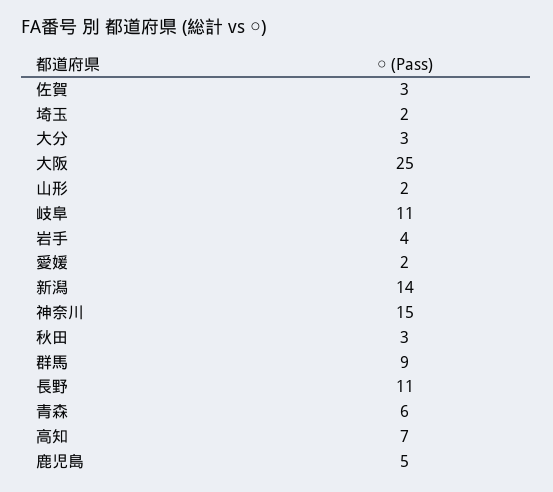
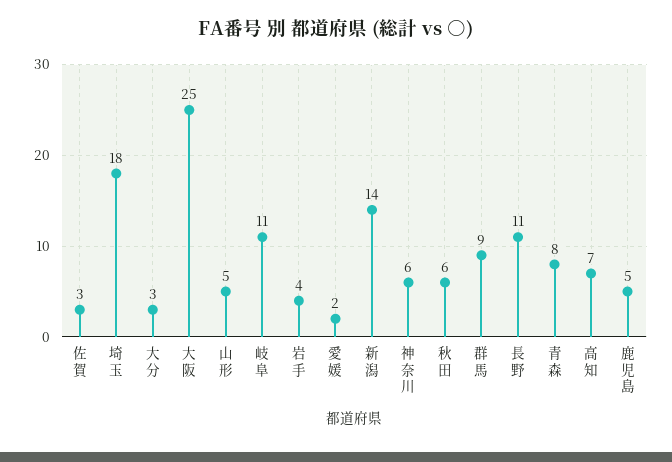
埼玉: 2 -> 18
山形: 2 -> 5
神奈川: 15 -> 6
秋田: 3 -> 6
青森: 6 -> 8

